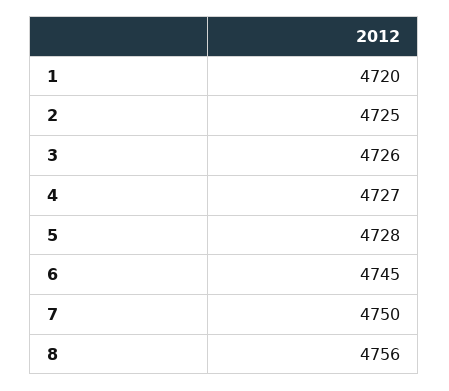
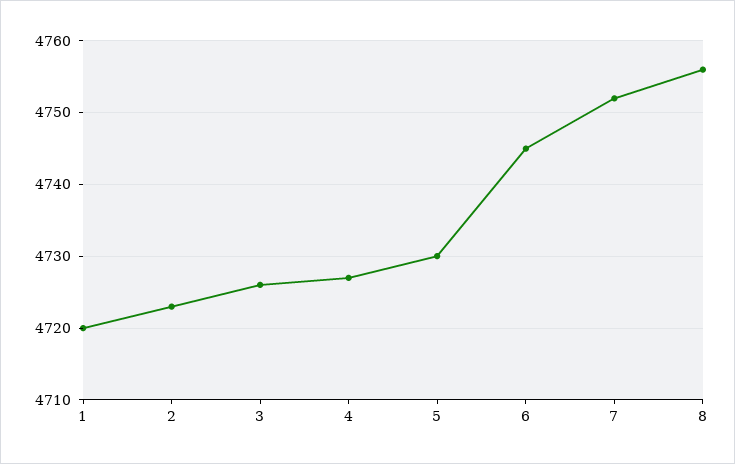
2: 4725 -> 4723
5: 4728 -> 4730
7: 4750 -> 4752

